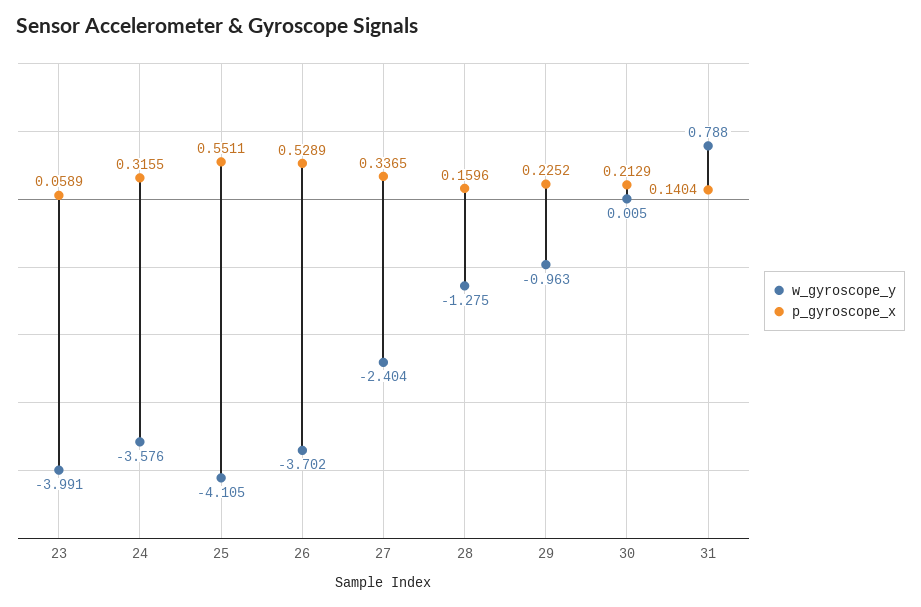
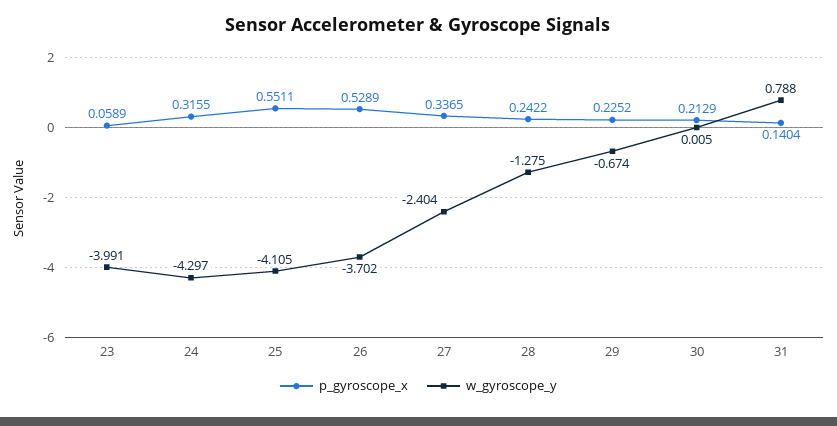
w_gyroscope_y, 24: -3.576 -> -4.297
p_gyroscope_x, 28: 0.1596 -> 0.2422
w_gyroscope_y, 29: -0.963 -> -0.674

